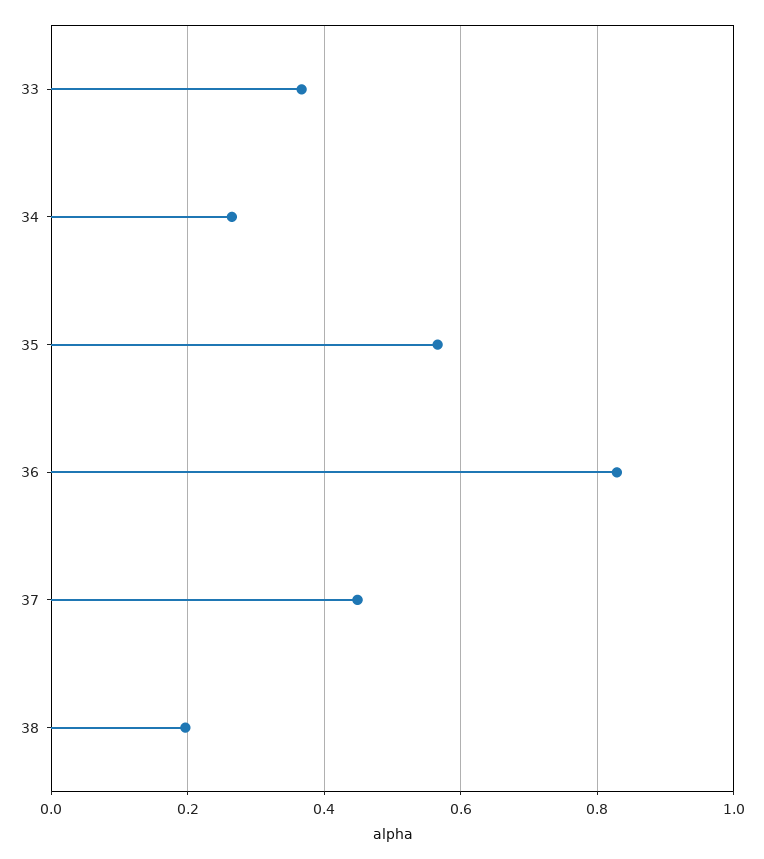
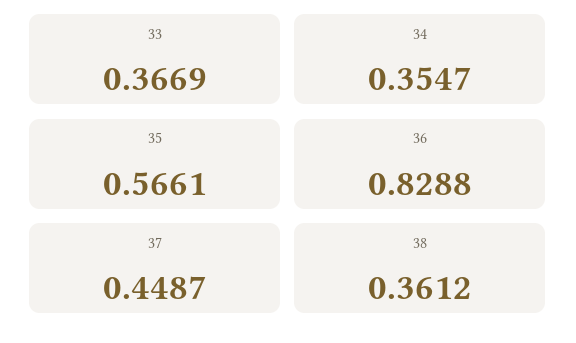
34: 0.26 -> 0.3547
38: 0.2 -> 0.3612

